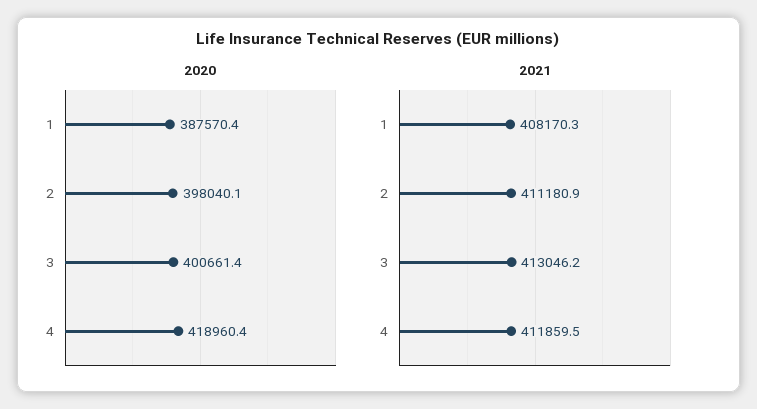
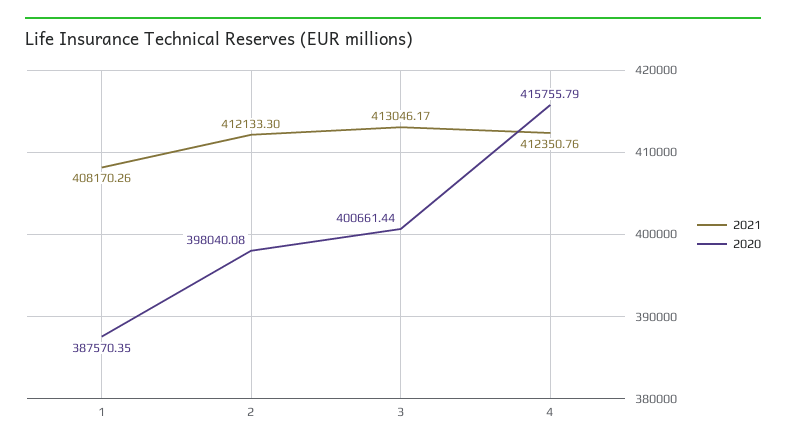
2020, 4: 418960.4 -> 415755.79
2021, 2: 411180.9 -> 412133.3
2021, 4: 411859.5 -> 412350.76

